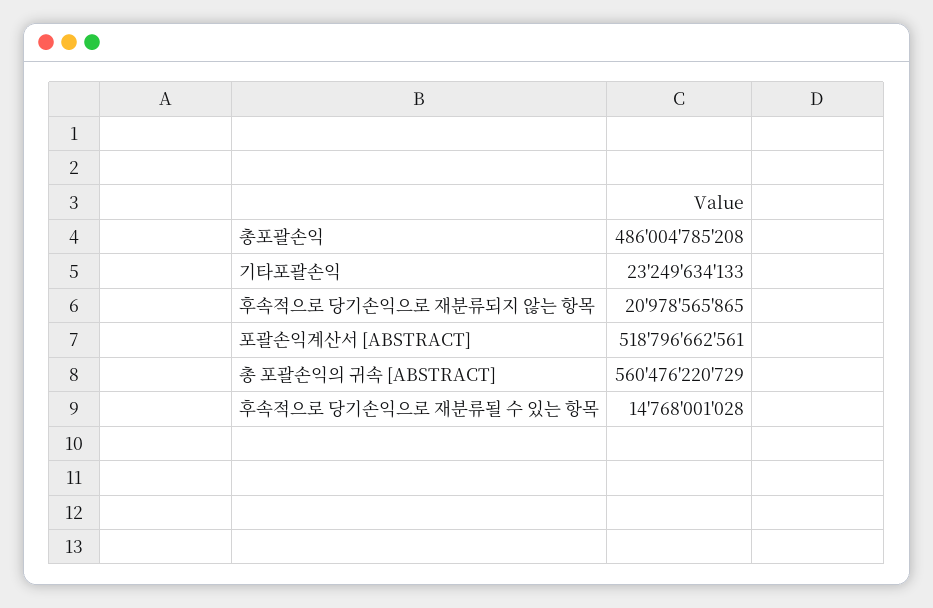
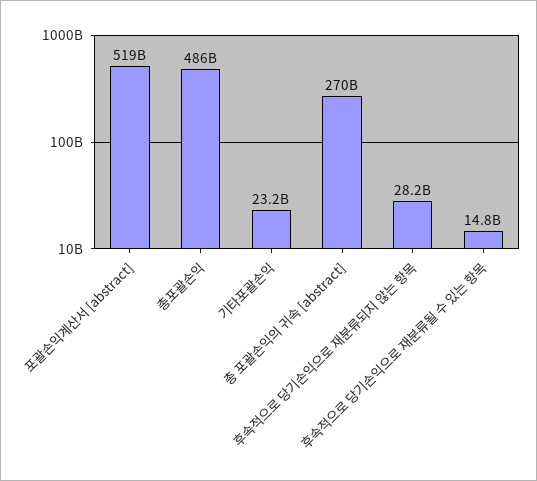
후속적으로 당기손익으로 재분류되지 않는 항목: 20978565865 -> 28200000000
총 포괄손익의 귀속 [ABSTRACT]: 560476220729 -> 270000000000

